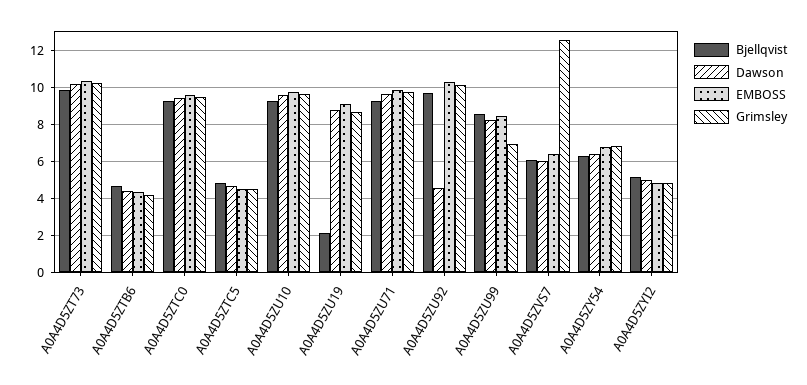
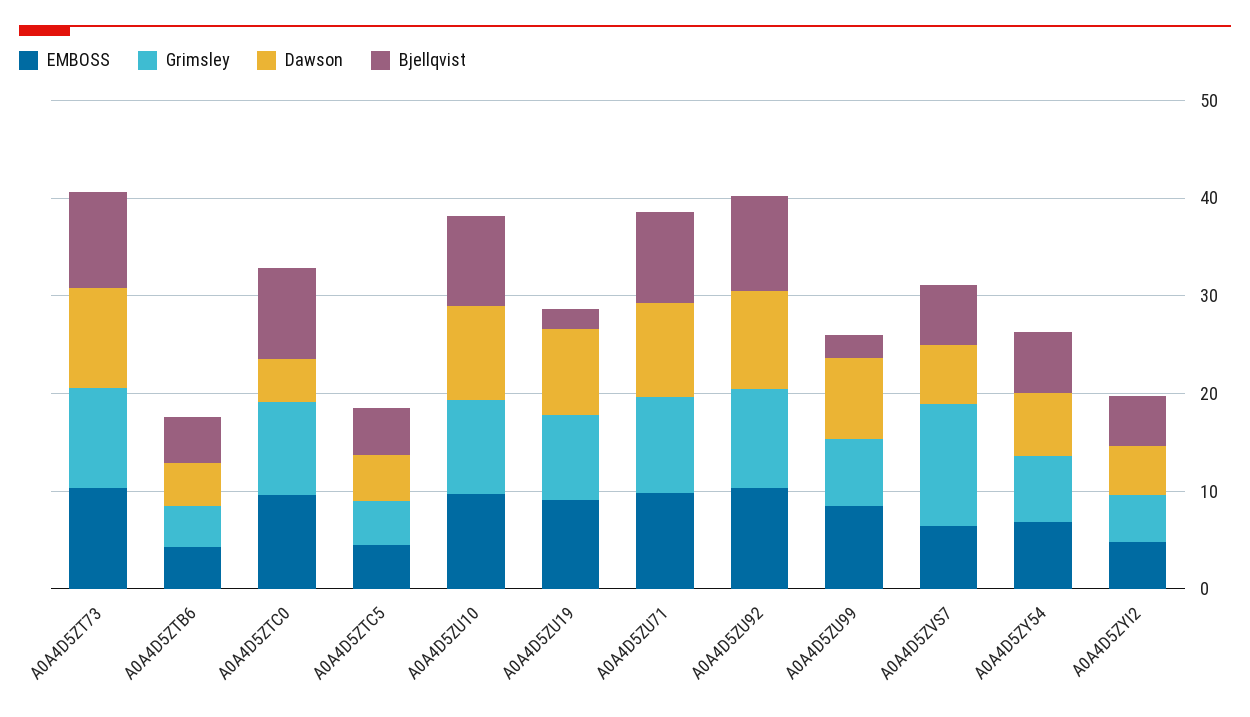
Dawson, A0A4D5ZTC0: 9.5 -> 4
Dawson, A0A4D5ZU92: 4.5 -> 10
Bjellqvist, A0A4D5ZU99: 8.5 -> 2

